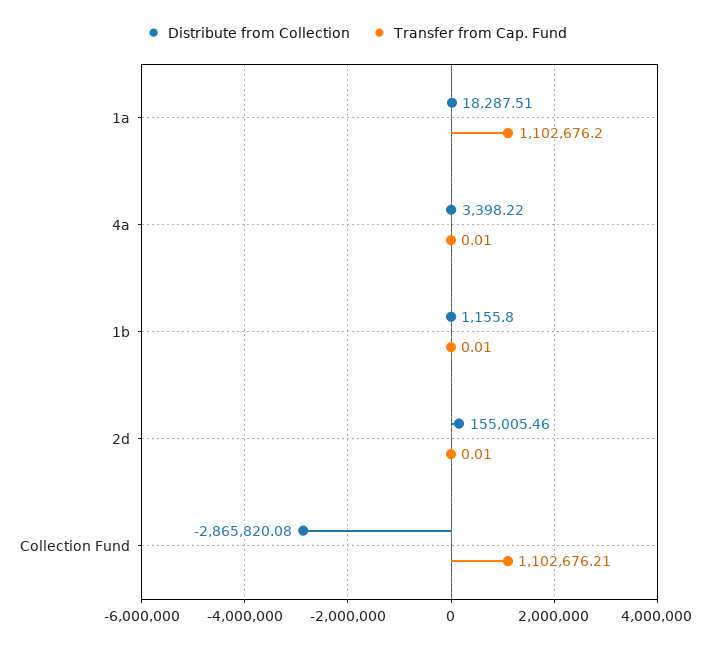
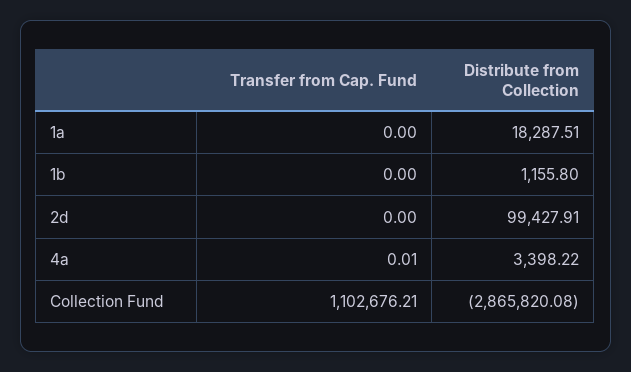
Transfer from Cap. Fund, 1a: 1102676.2 -> 0
Transfer from Cap. Fund, 1b: 0.01 -> 0
Distribute from Collection, 2d: 155005.46 -> 99427.91
Transfer from Cap. Fund, 2d: 0.01 -> 0

